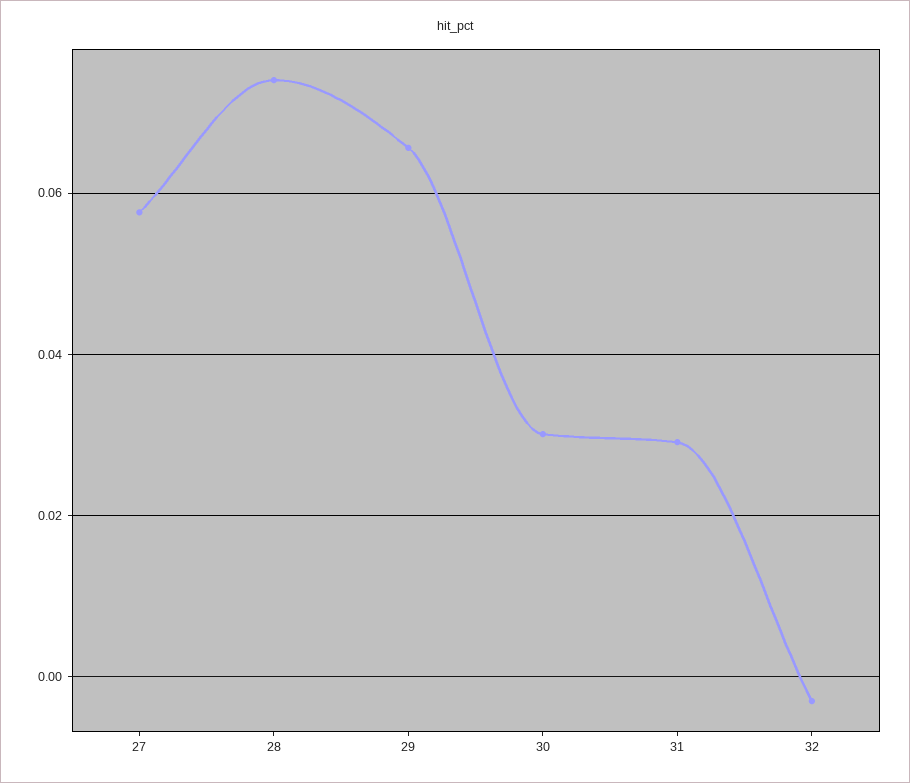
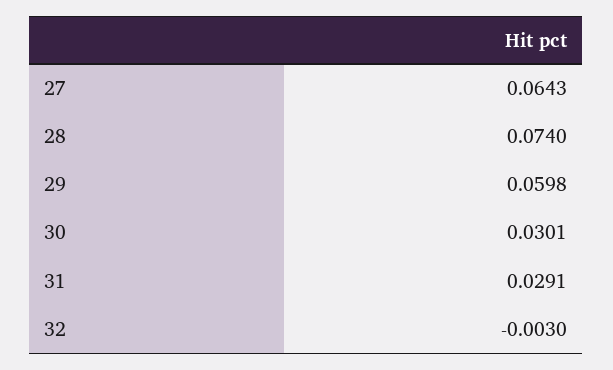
27: 0.058 -> 0.0643
29: 0.066 -> 0.0598

